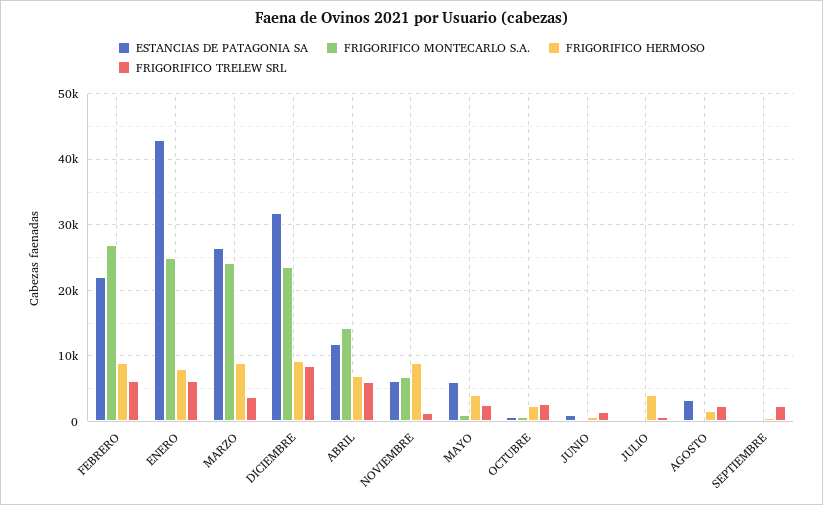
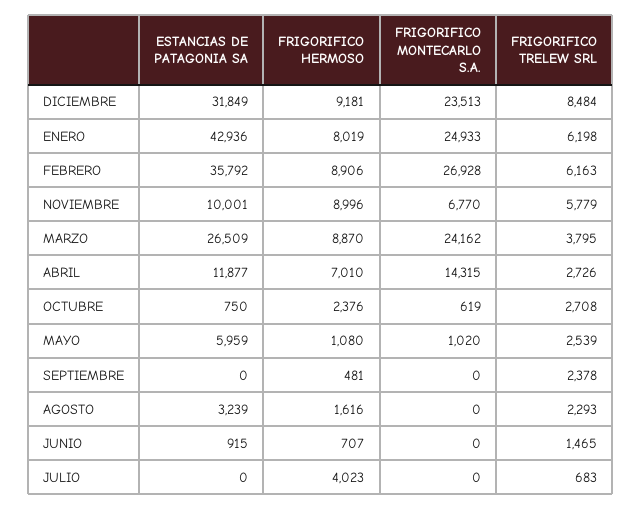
ESTANCIAS DE PATAGONIA SA, FEBRERO: 22000 -> 35792
FRIGORIFICO TRELEW SRL, ABRIL: 6000 -> 2726
ESTANCIAS DE PATAGONIA SA, NOVIEMBRE: 6000 -> 10001
FRIGORIFICO TRELEW SRL, NOVIEMBRE: 1000 -> 5779
FRIGORIFICO HERMOSO, MAYO: 4000 -> 1080

